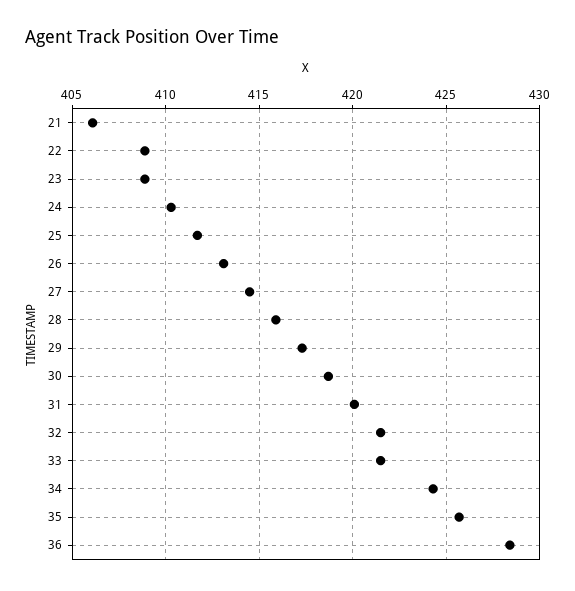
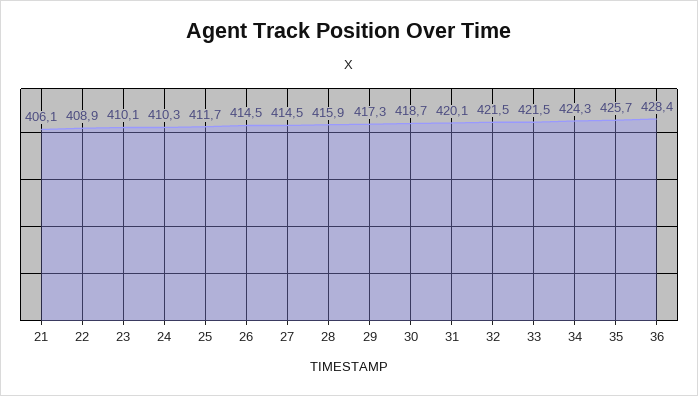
23: 409 -> 410.1
26: 413 -> 414.5

